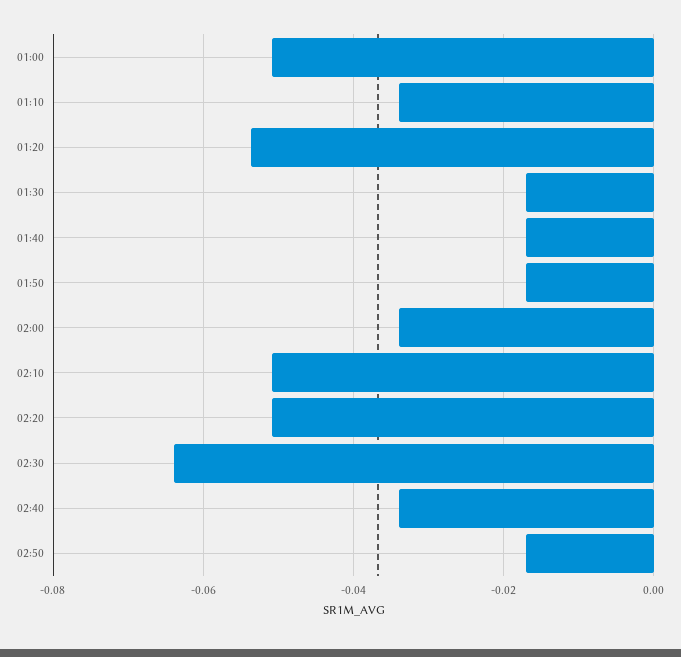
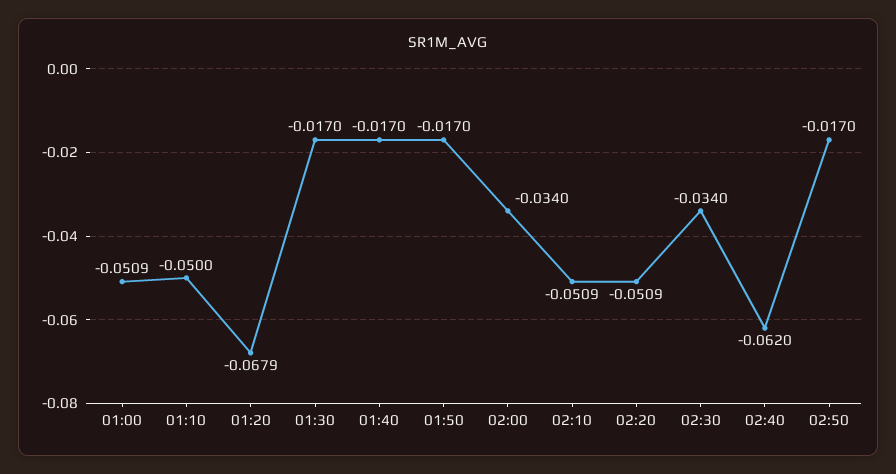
01:10: -0.034 -> -0.05
01:20: -0.054 -> -0.0679
02:30: -0.064 -> -0.034
02:40: -0.034 -> -0.062

